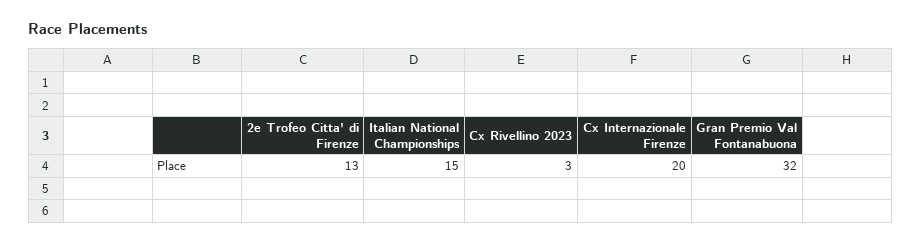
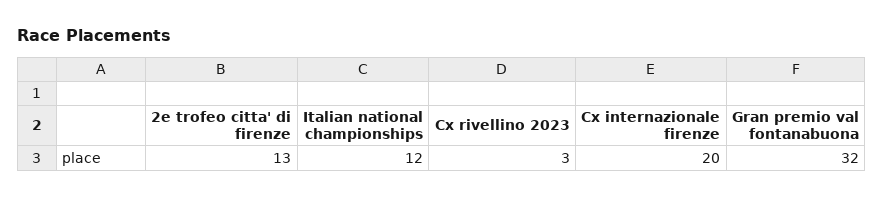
Italian National Championships: 15 -> 12

